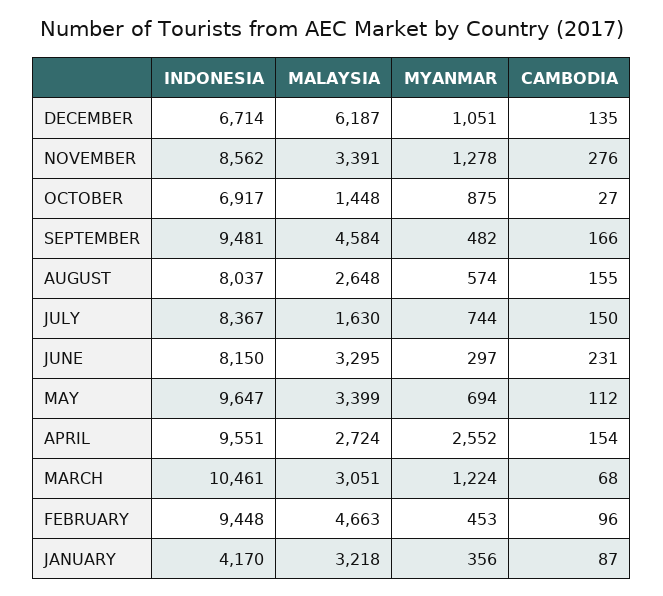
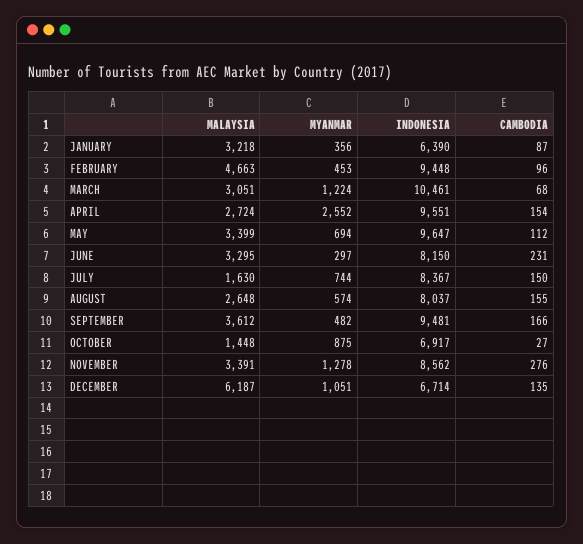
MALAYSIA, SEPTEMBER: 4584 -> 3612
INDONESIA, JANUARY: 4170 -> 6390

